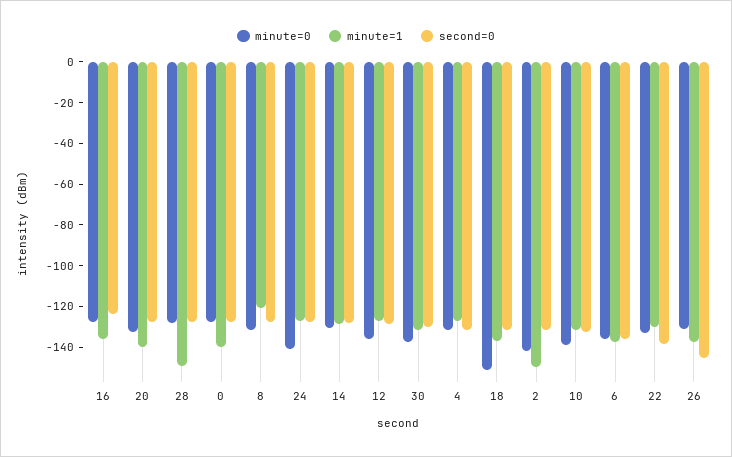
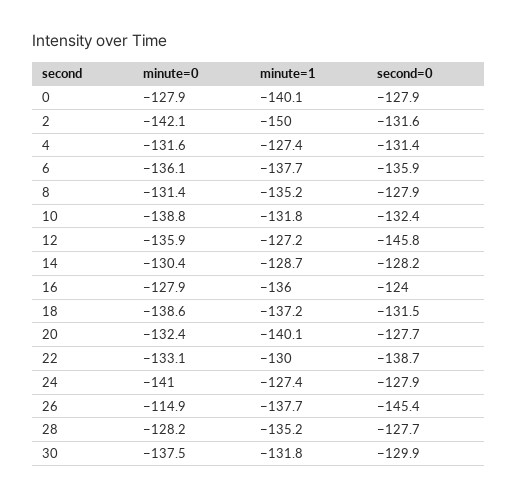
minute=1, 28: -150 -> -135.2
minute=1, 8: -120 -> -135.2
second=0, 12: -130 -> -145.8
minute=0, 18: -150 -> -138.6
minute=0, 26: -130 -> -114.9

